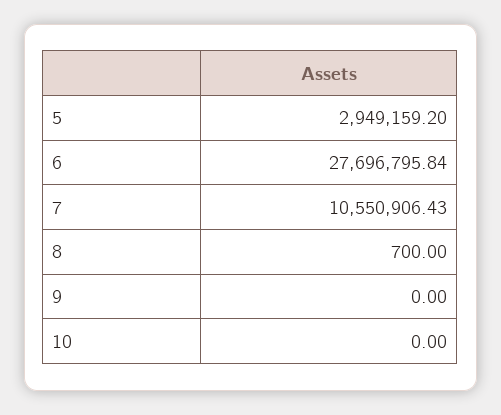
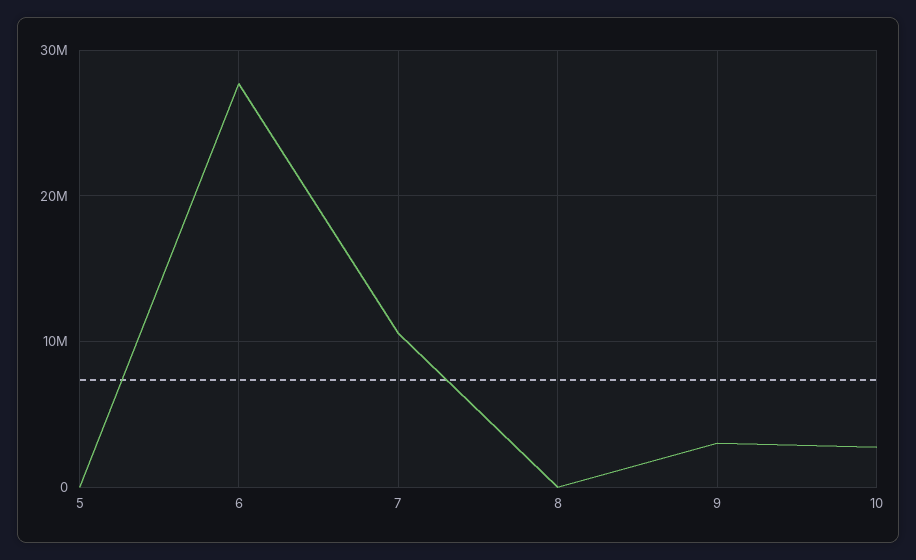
5: 2949159.2 -> 0
9: 0 -> 3000000
10: 0 -> 3000000

